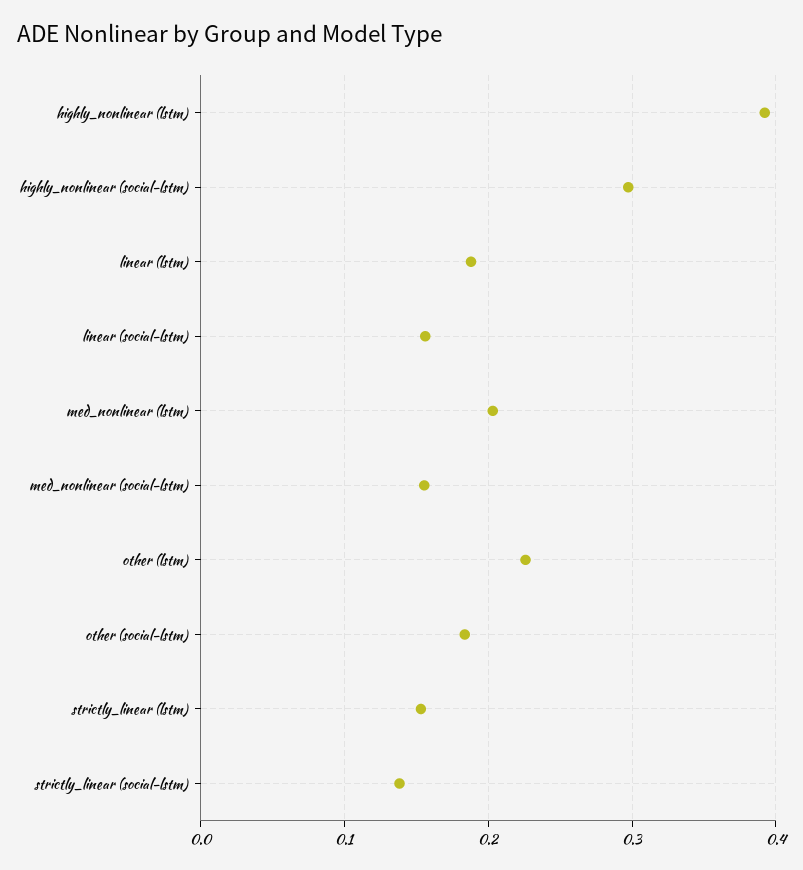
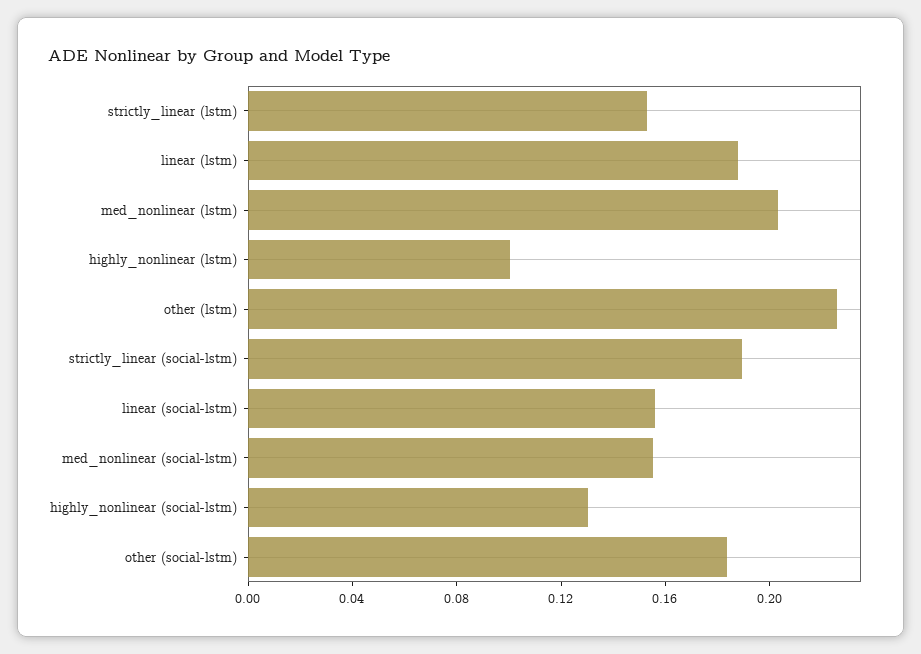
highly_nonlinear (lstm): 0.39 -> 0.1
highly_nonlinear (social-lstm): 0.3 -> 0.13
strictly_linear (social-lstm): 0.14 -> 0.19

